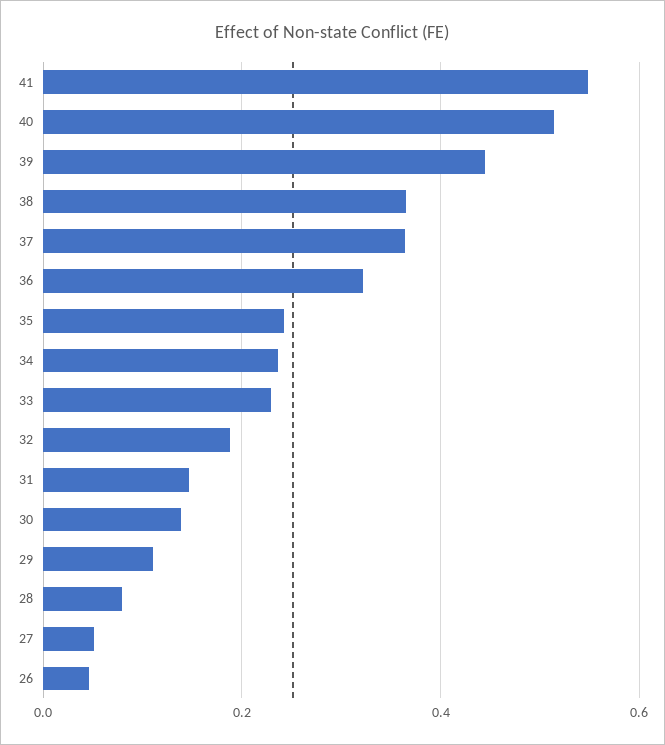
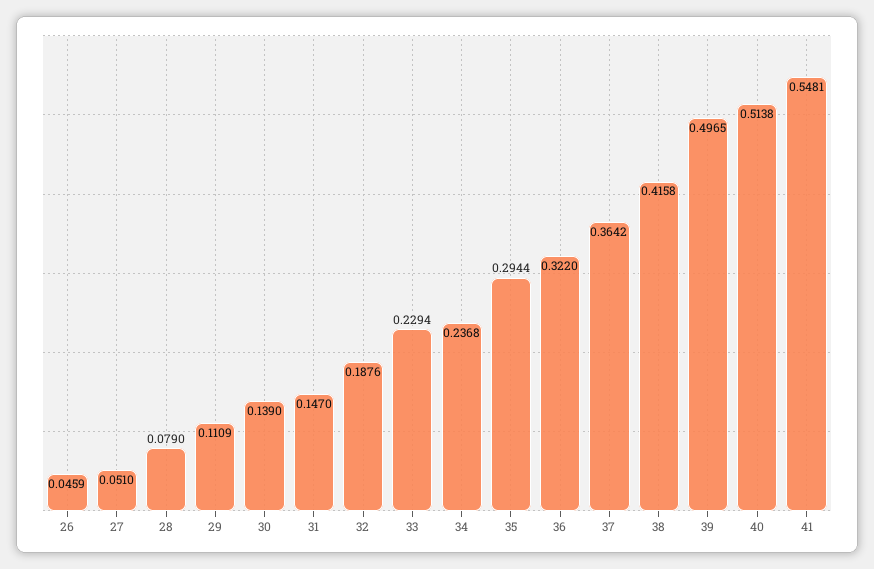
39: 0.44 -> 0.4965
38: 0.36 -> 0.4158
35: 0.24 -> 0.2944

